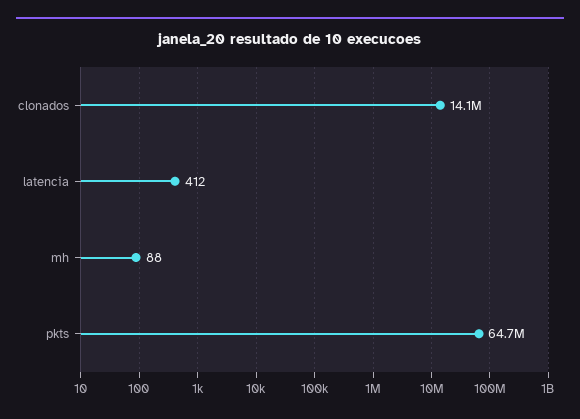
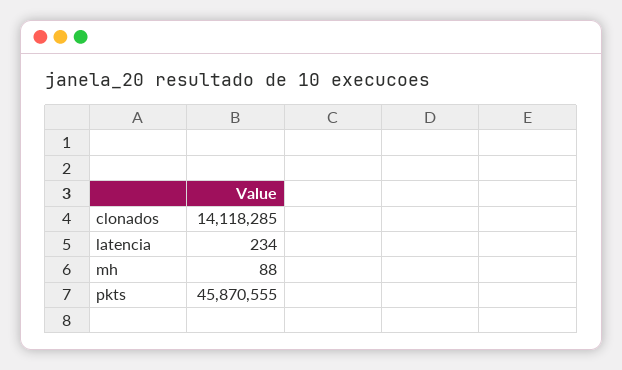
latencia: 412 -> 234
pkts: 64700000 -> 45870555

